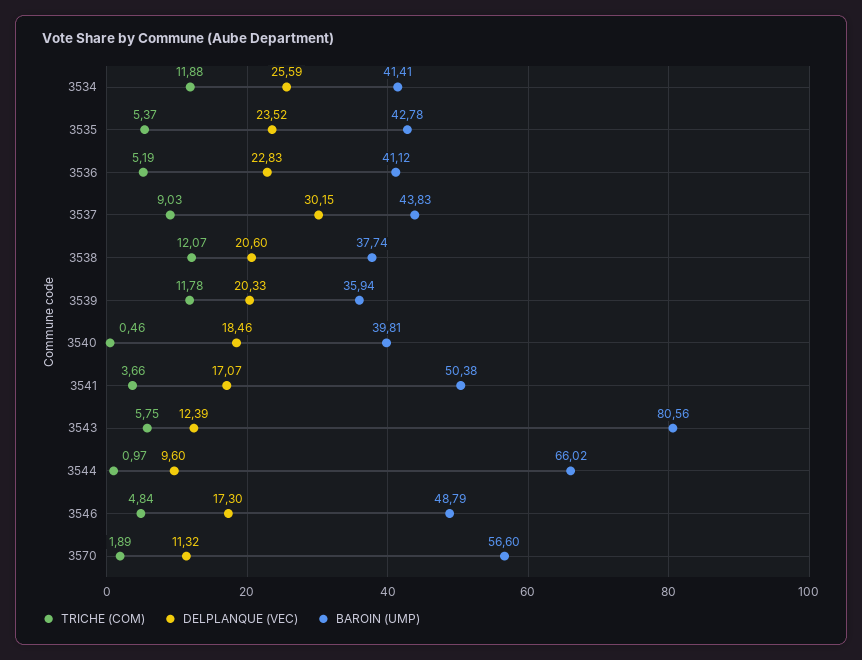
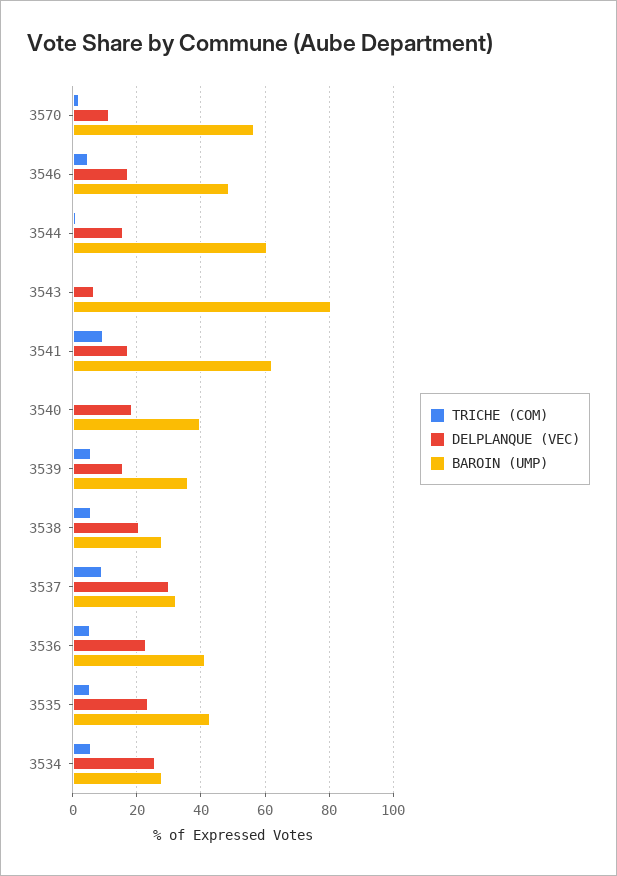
TRICHE (COM), 3534: 11.88 -> 6
BAROIN (UMP), 3534: 41.41 -> 28
BAROIN (UMP), 3537: 43.83 -> 32
TRICHE (COM), 3538: 12.07 -> 6
BAROIN (UMP), 3538: 37.74 -> 28
TRICHE (COM), 3539: 11.78 -> 6
DELPLANQUE (VEC), 3539: 20.33 -> 16
TRICHE (COM), 3541: 3.66 -> 10
BAROIN (UMP), 3541: 50.38 -> 62
TRICHE (COM), 3543: 5.75 -> 0
DELPLANQUE (VEC), 3543: 12.39 -> 6
DELPLANQUE (VEC), 3544: 9.6 -> 16
BAROIN (UMP), 3544: 66.02 -> 60

